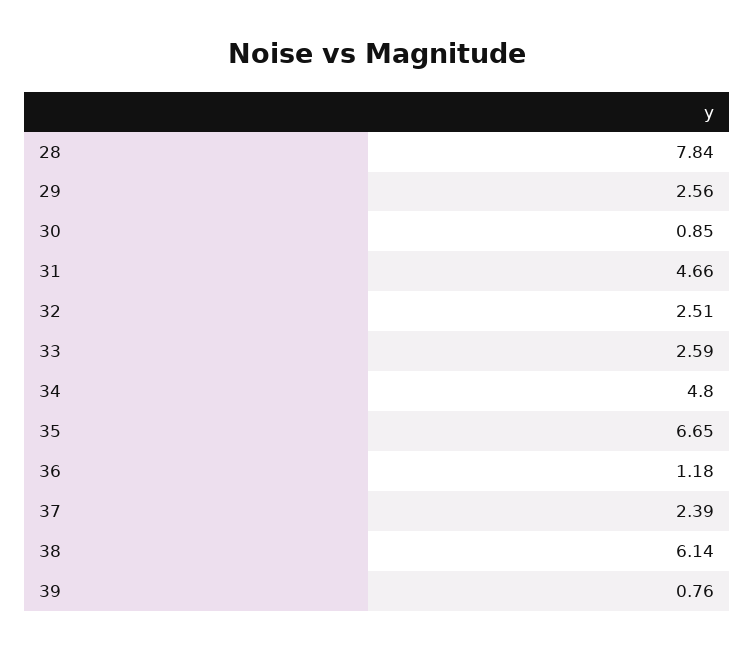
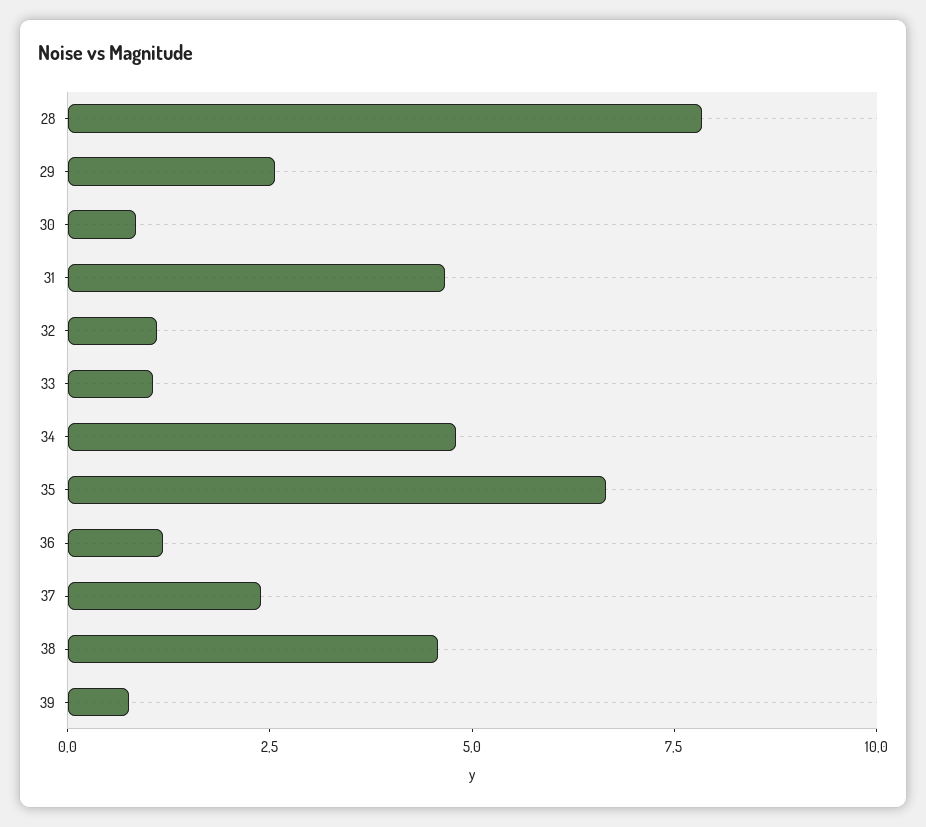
32: 2.51 -> 1
33: 2.59 -> 1
38: 6.14 -> 4.5

